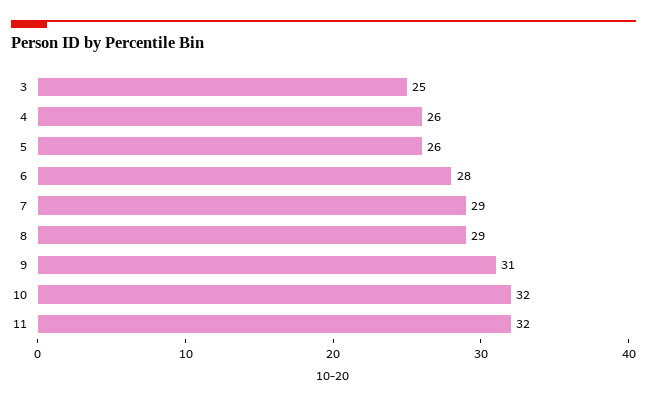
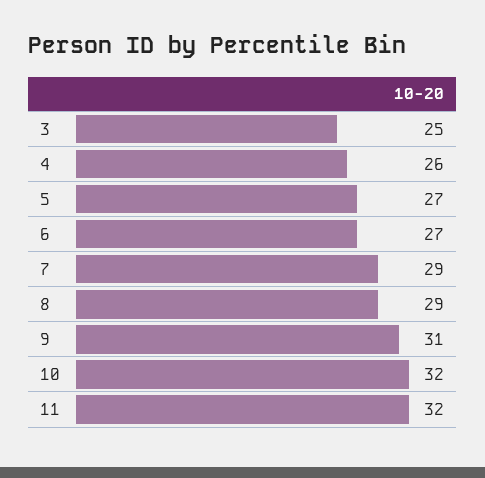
5: 26 -> 27
6: 28 -> 27

